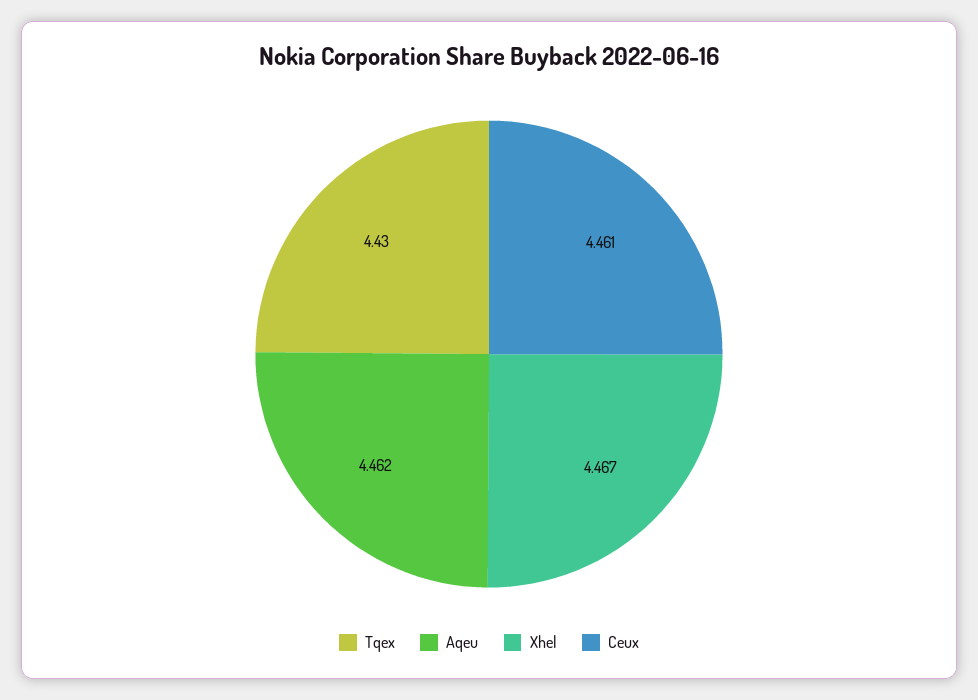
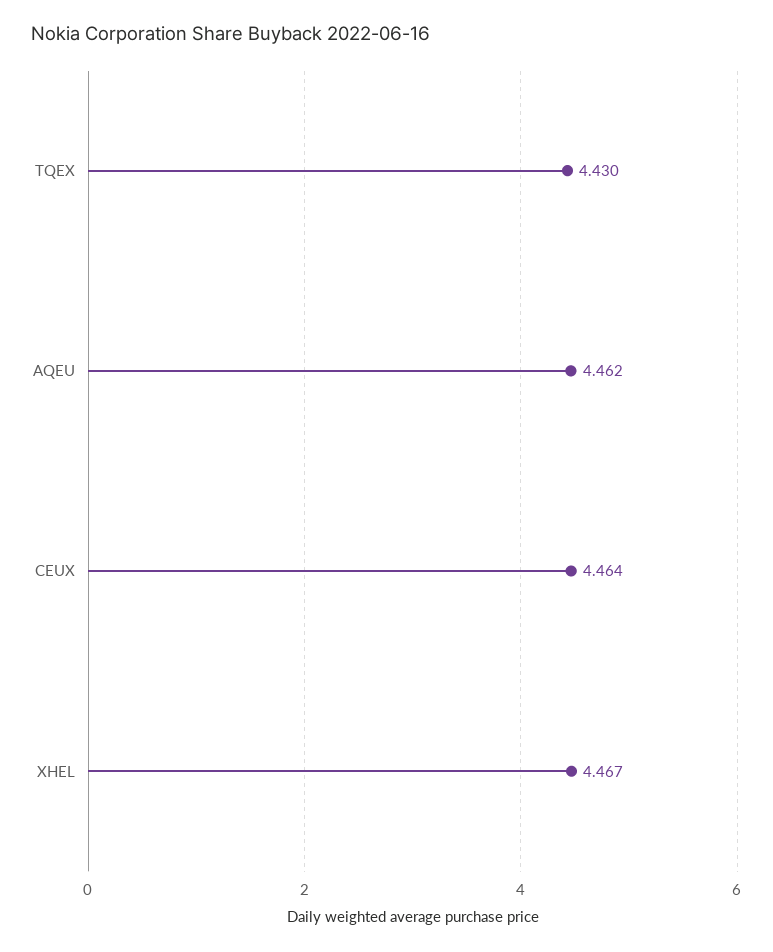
Ceux: 4.461 -> 4.464

